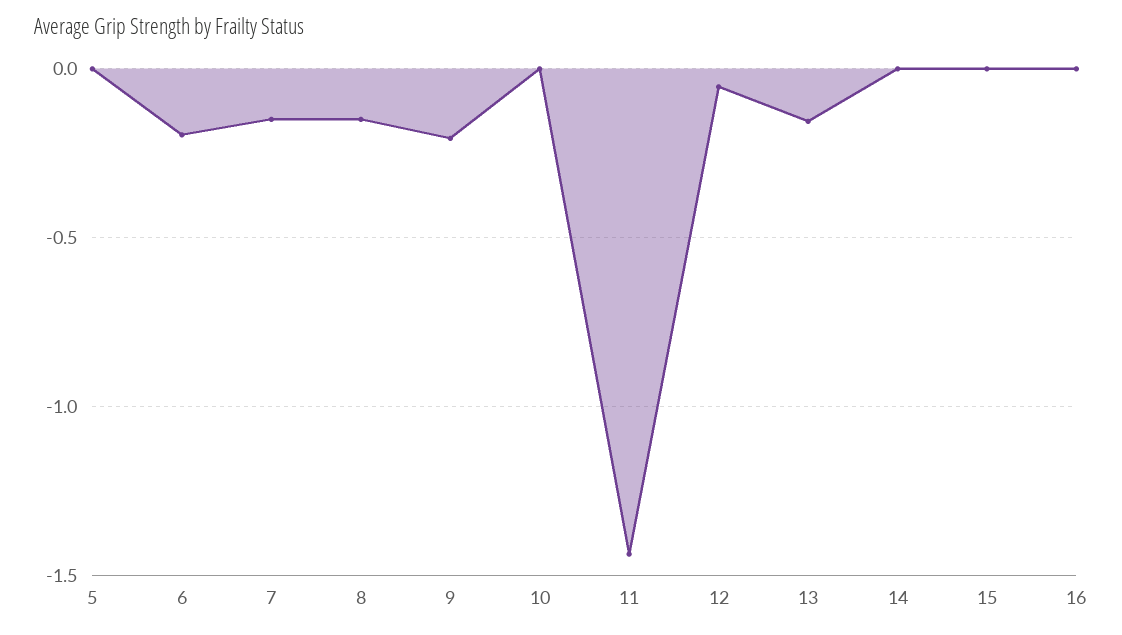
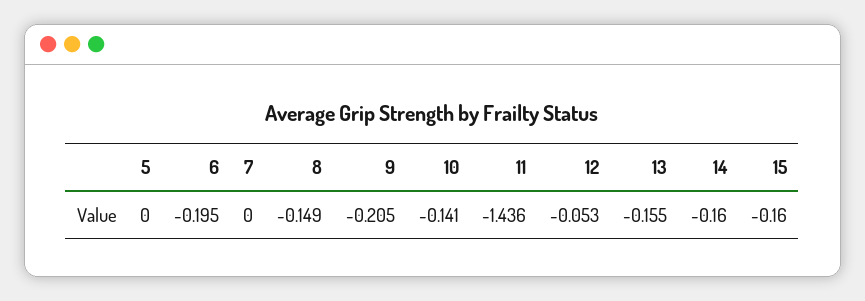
7: -0.15 -> 0
10: 0 -> -0.141
14: 0 -> -0.16
15: 0 -> -0.16
16: 0 -> none

